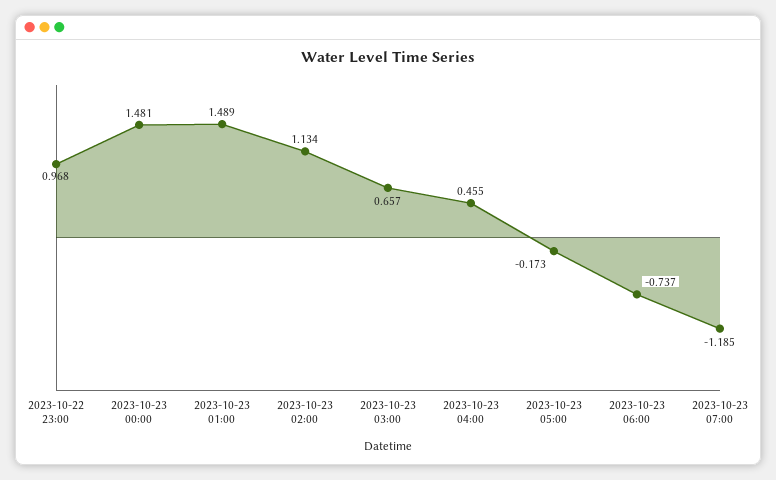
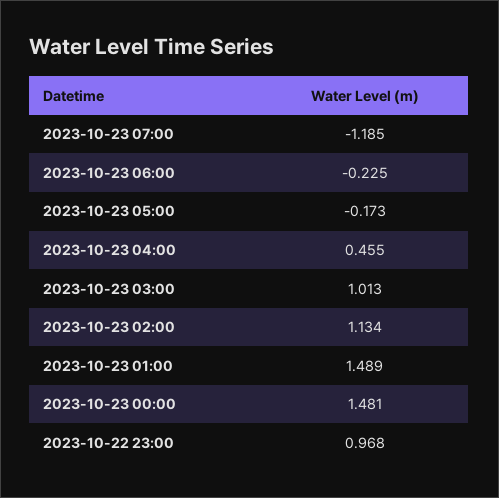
2023-10-23 03:00: 0.657 -> 1.013
2023-10-23 06:00: -0.737 -> -0.225

